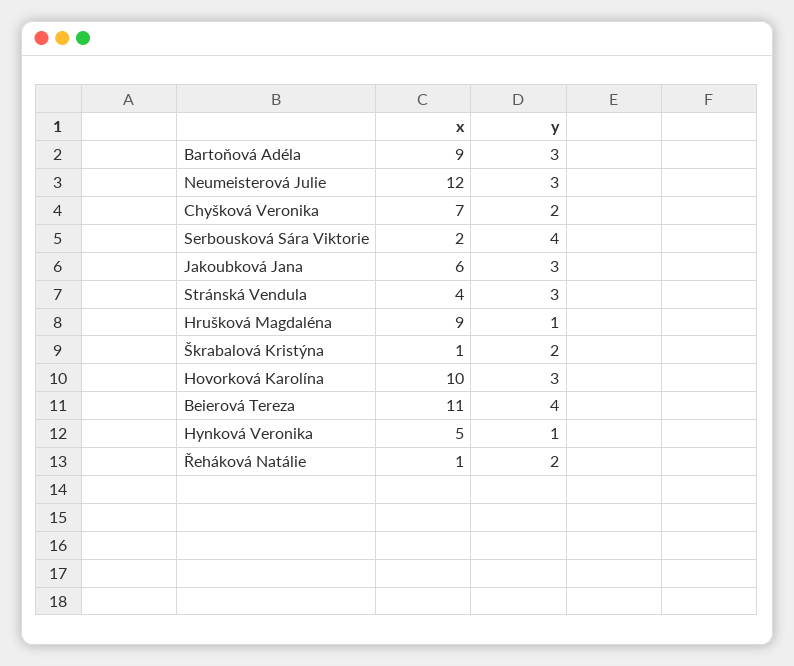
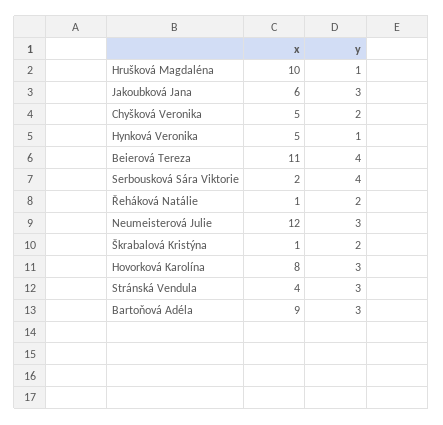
x, Chyšková Veronika: 7 -> 5
x, Hrušková Magdaléna: 9 -> 10
x, Hovorková Karolína: 10 -> 8

